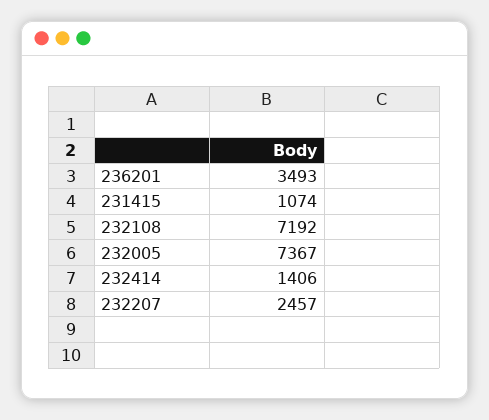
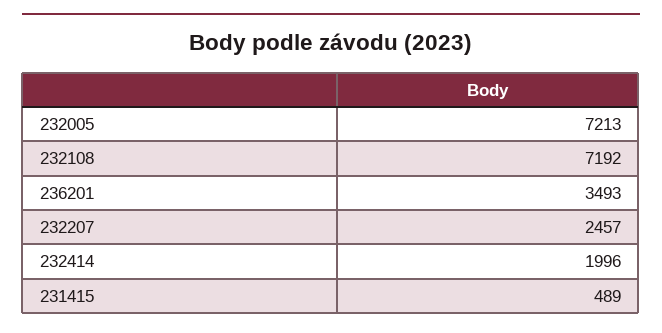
231415: 1074 -> 489
232005: 7367 -> 7213
232414: 1406 -> 1996

